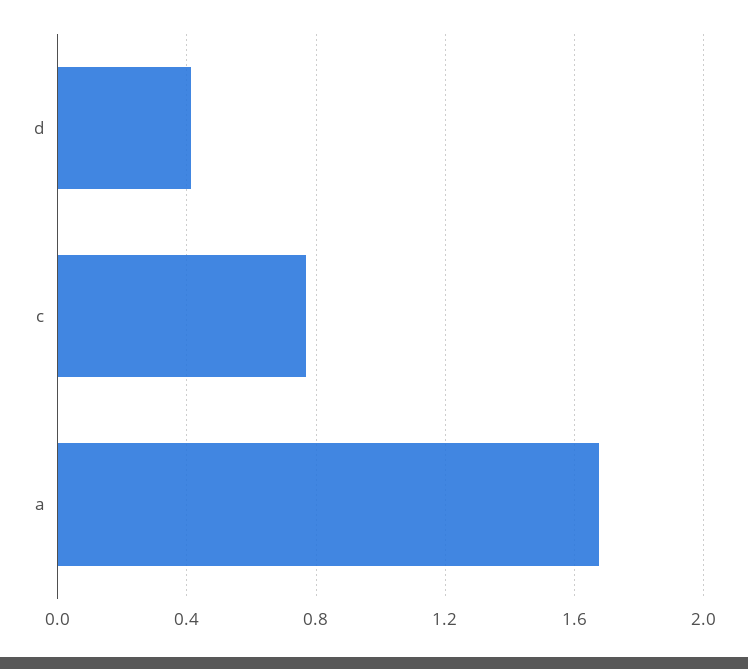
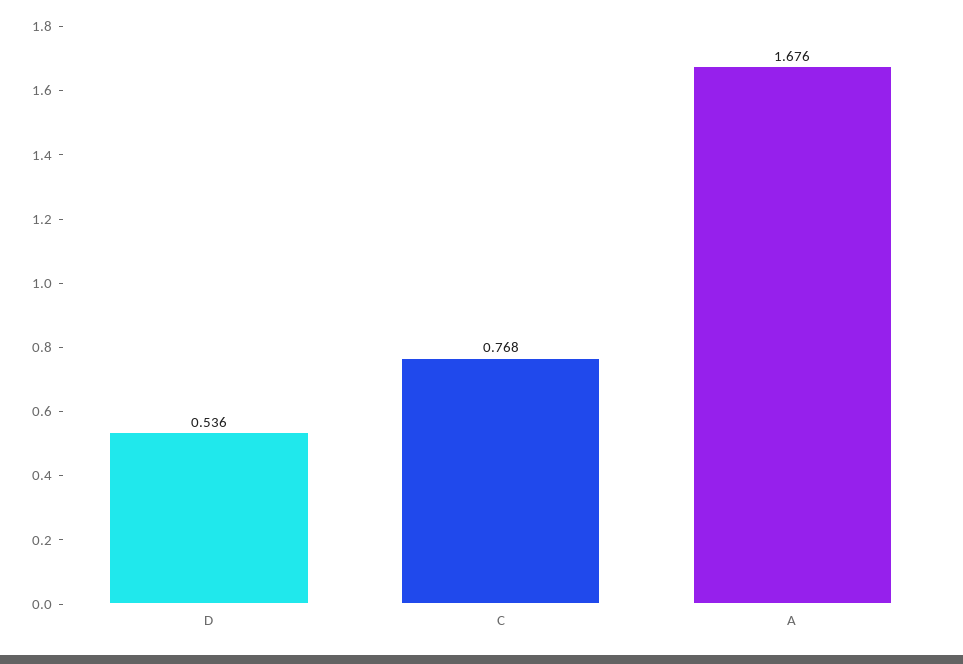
d: 0.4 -> 0.536

